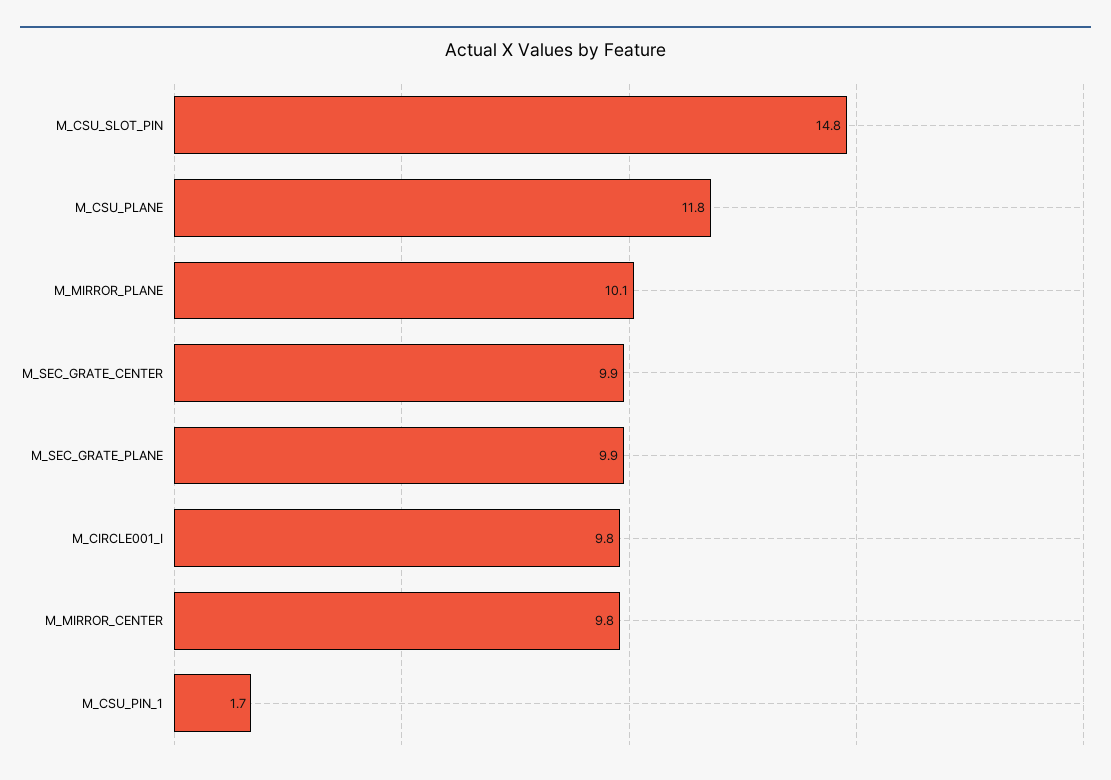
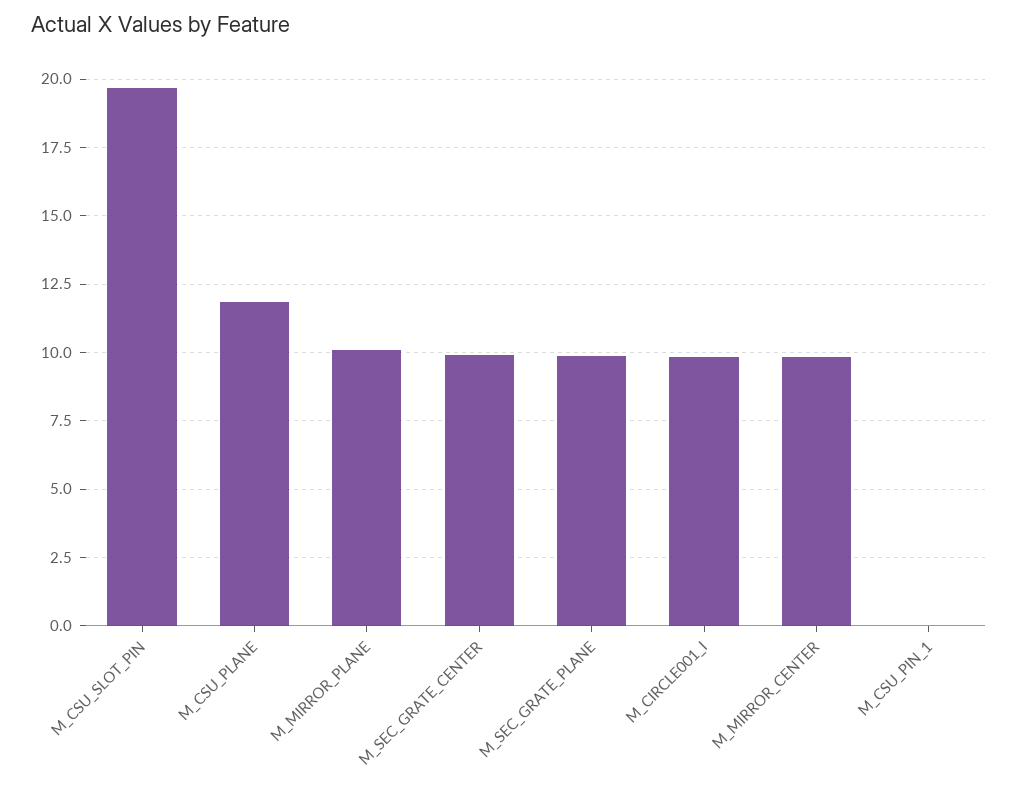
M_CSU_SLOT_PIN: 14.8 -> 19.75
M_CSU_PIN_1: 1.7 -> 0

